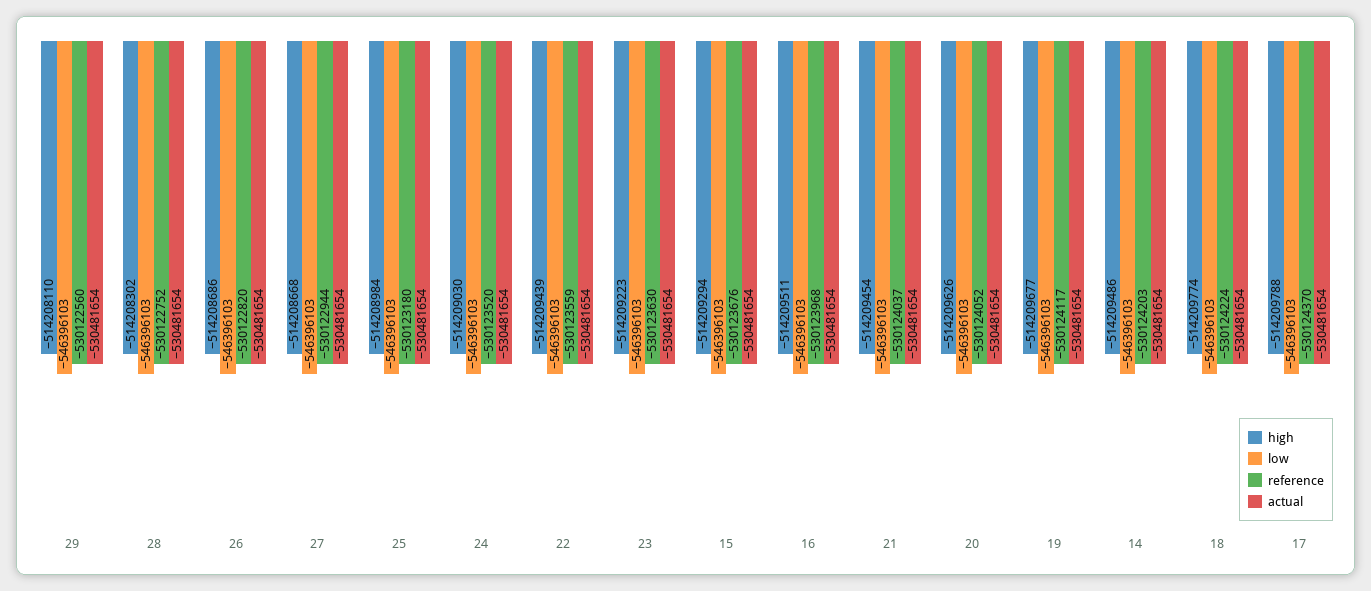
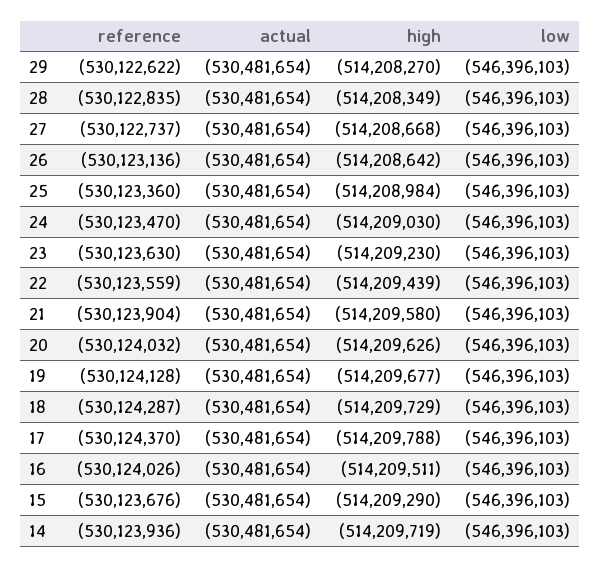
high, 29: -514208110 -> -514208270
reference, 29: -530122560 -> -530122622
high, 28: -514208302 -> -514208349
reference, 28: -530122752 -> -530122835
high, 26: -514208686 -> -514208642
reference, 26: -530122820 -> -530123136
reference, 27: -530122944 -> -530122737
reference, 25: -530123180 -> -530123360
reference, 24: -530123520 -> -530123470
high, 23: -514209223 -> -514209230
high, 15: -514209294 -> -514209290
reference, 16: -530123968 -> -530124026
high, 21: -514209454 -> -514209580
reference, 21: -530124037 -> -530123904
reference, 20: -530124052 -> -530124032
reference, 19: -530124117 -> -530124128
high, 14: -514209486 -> -514209719
reference, 14: -530124203 -> -530123936
high, 18: -514209774 -> -514209729
reference, 18: -530124224 -> -530124287

